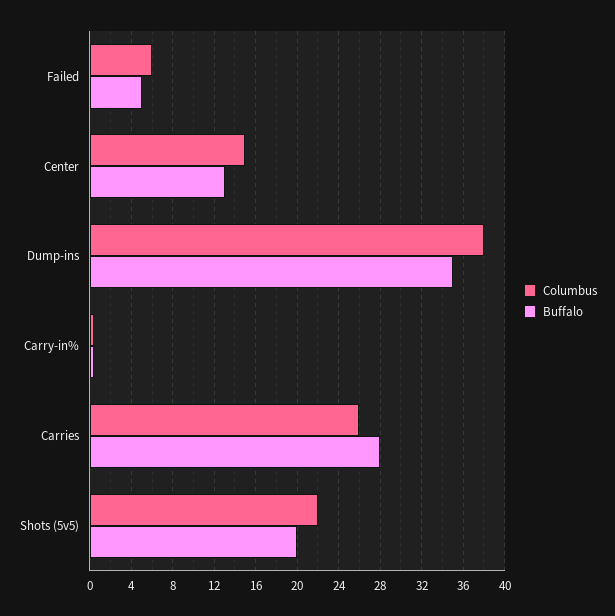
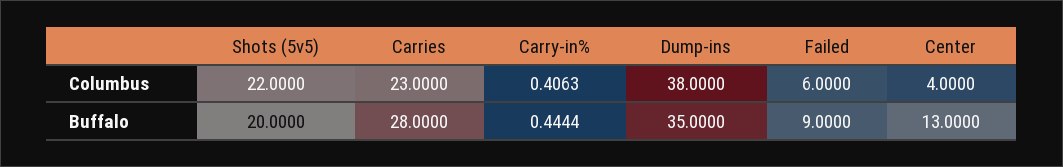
Buffalo, Failed: 5 -> 9
Columbus, Center: 15 -> 4
Columbus, Carries: 26 -> 23

